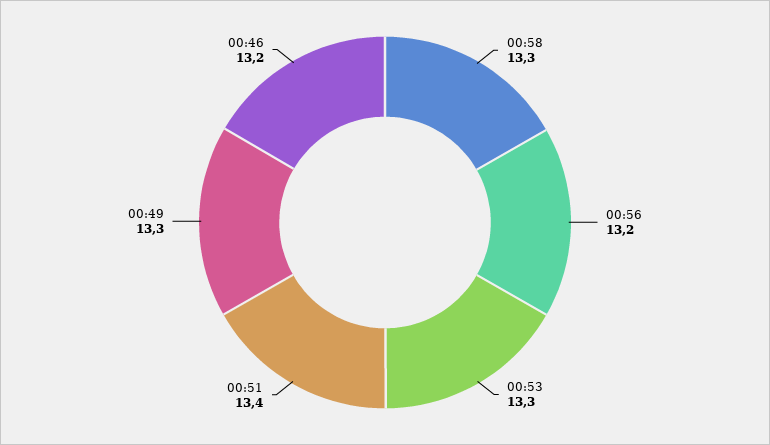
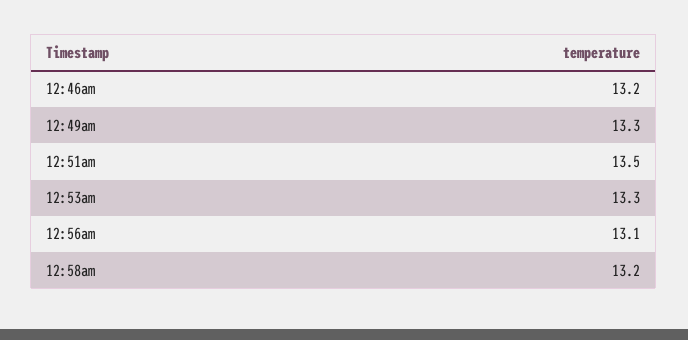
00:58: 13.3 -> 13.2
00:56: 13.2 -> 13.1
00:51: 13.4 -> 13.5

